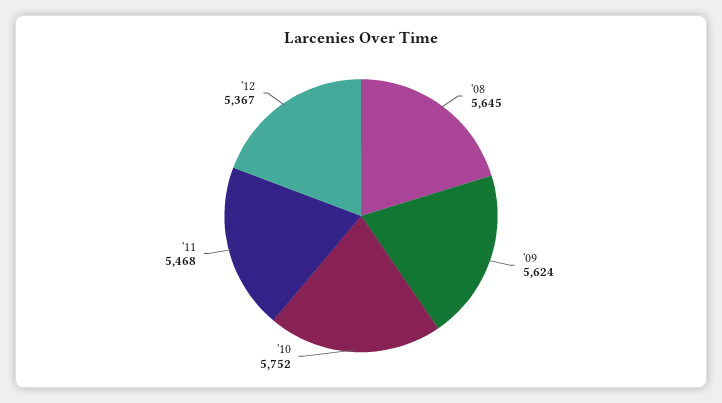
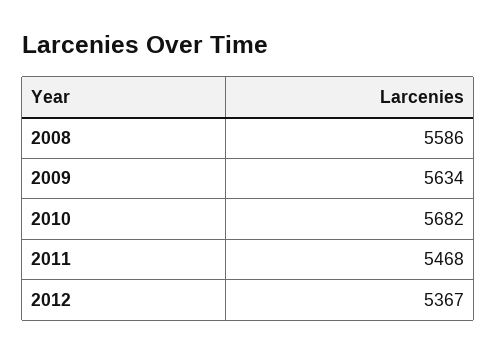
'08: 5645 -> 5586
'09: 5624 -> 5634
'10: 5752 -> 5682

